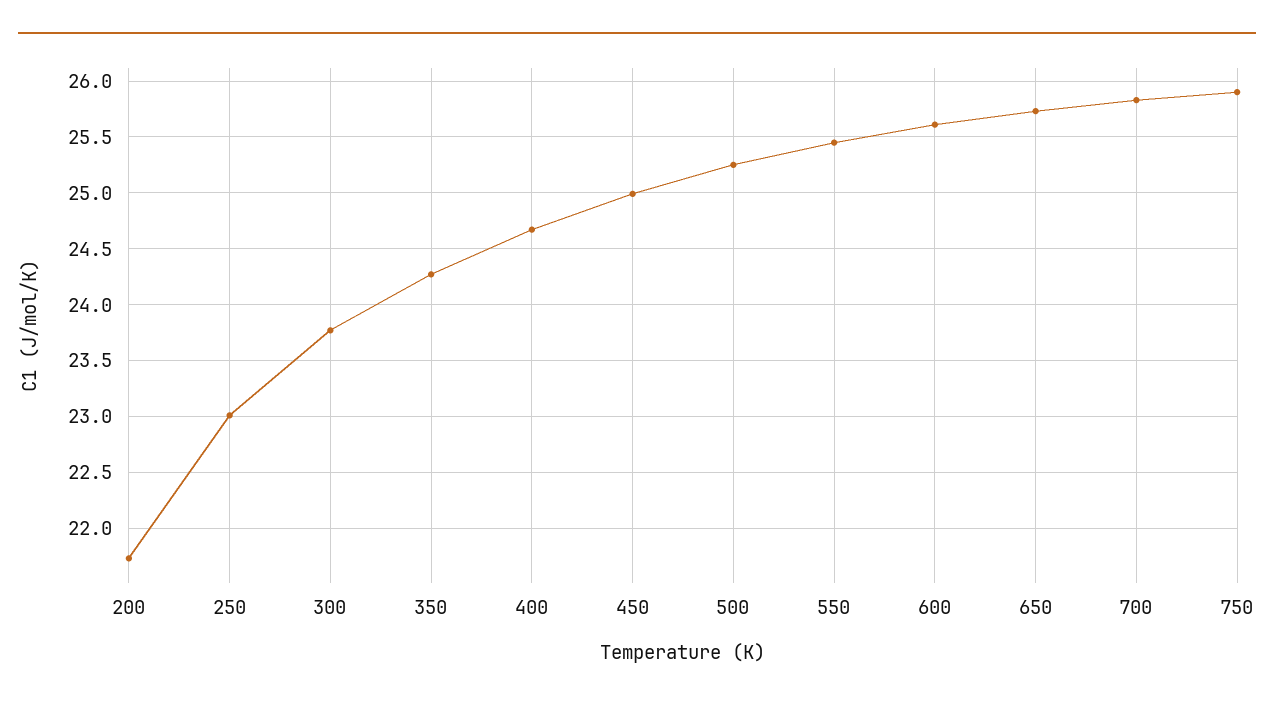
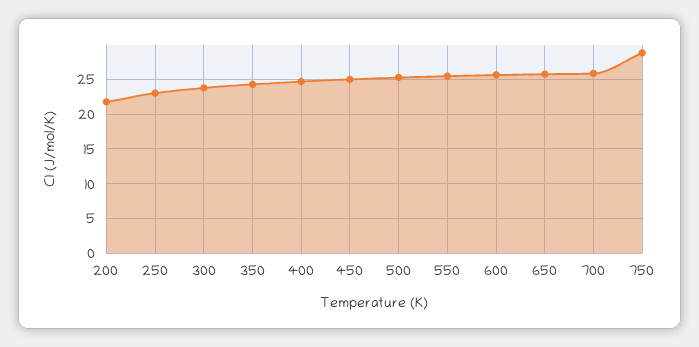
750: 25.9 -> 29

